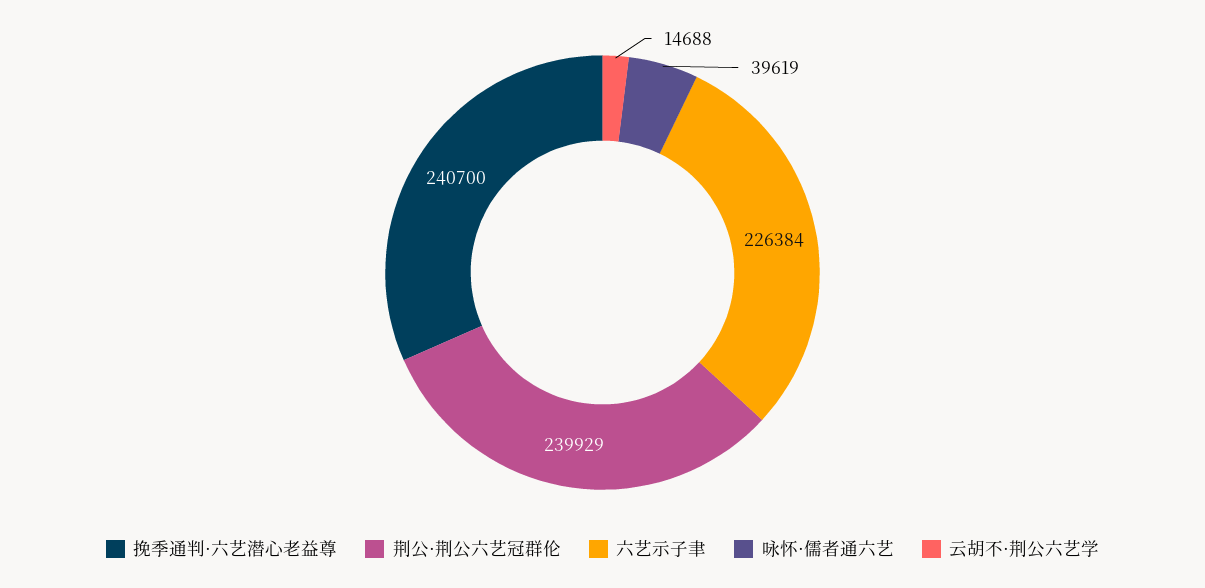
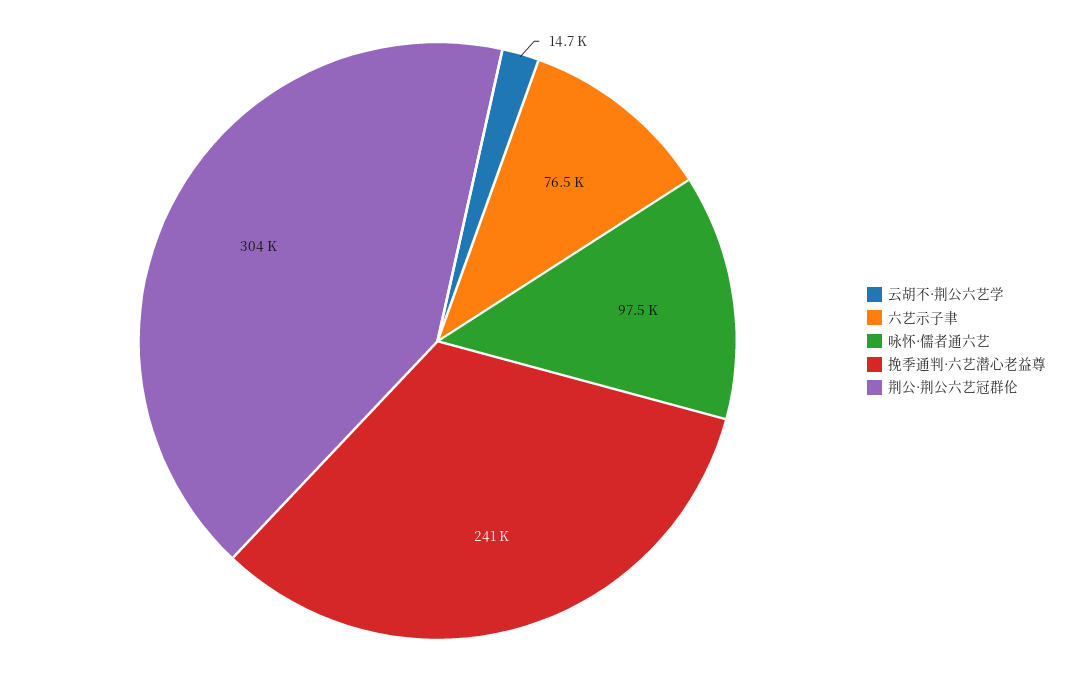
荆公·荆公六艺冠群伦: 239929 -> 304000
六艺示子聿: 226384 -> 76500
咏怀·儒者通六艺: 39619 -> 97500

